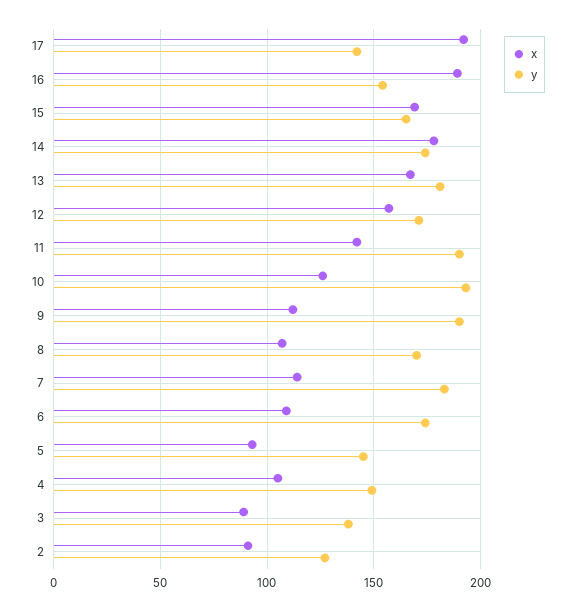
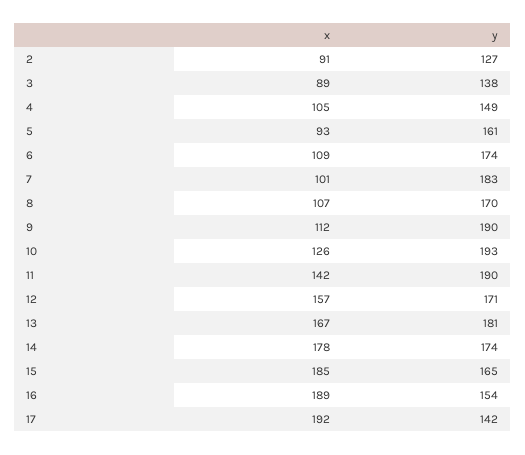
x, 15: 170 -> 185
x, 7: 115 -> 101
y, 5: 145 -> 161

